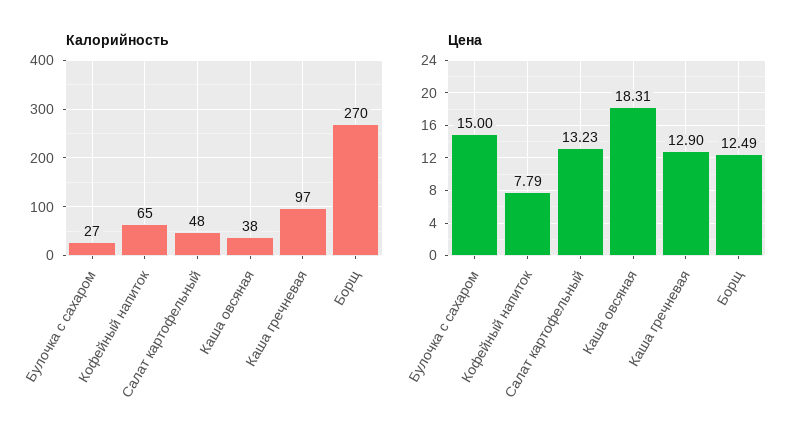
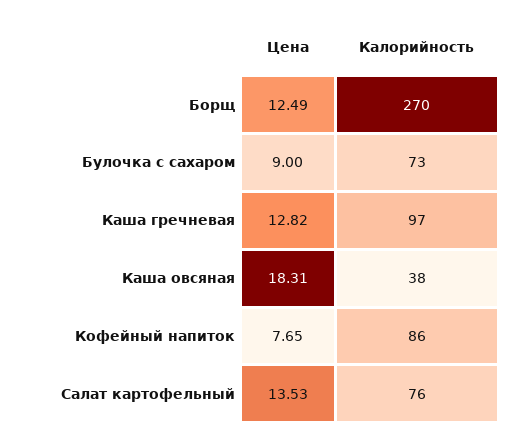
Калорийность, Булочка с сахаром: 27 -> 73
Калорийность, Кофейный напиток: 65 -> 86
Калорийность, Салат картофельный: 48 -> 76
Цена, Булочка с сахаром: 15 -> 9
Цена, Кофейный напиток: 7.79 -> 7.65
Цена, Салат картофельный: 13.23 -> 13.53
Цена, Каша гречневая: 12.9 -> 12.82

